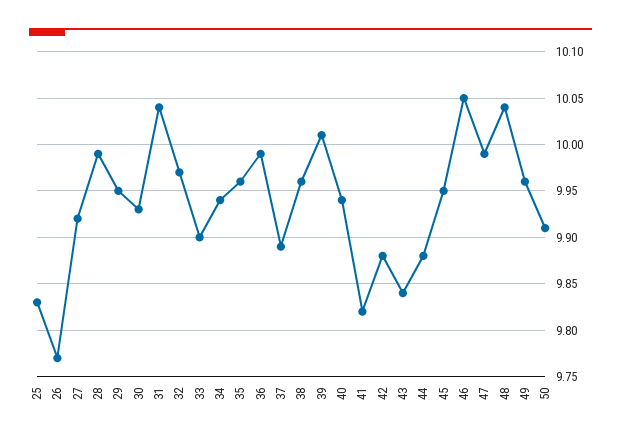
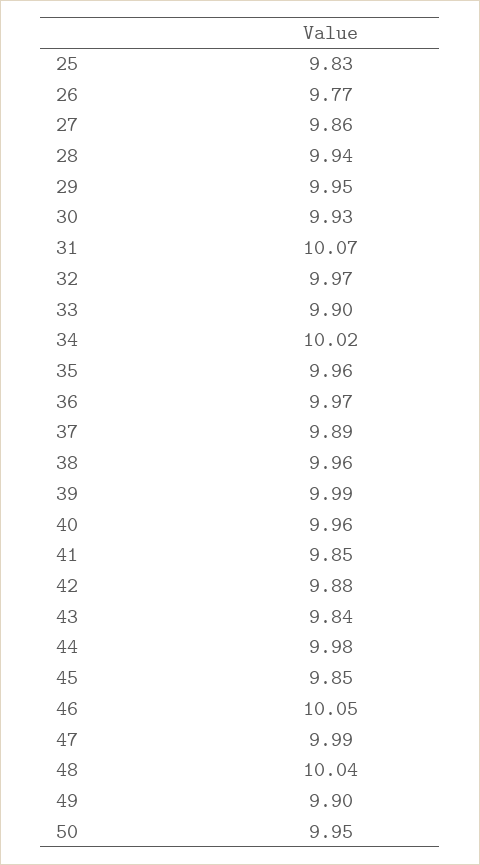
27: 9.92 -> 9.86
28: 9.99 -> 9.94
31: 10.04 -> 10.07
34: 9.94 -> 10.02
36: 9.99 -> 9.97
39: 10.01 -> 9.99
40: 9.94 -> 9.96
41: 9.82 -> 9.85
44: 9.88 -> 9.98
45: 9.95 -> 9.85
49: 9.96 -> 9.9
50: 9.91 -> 9.95

